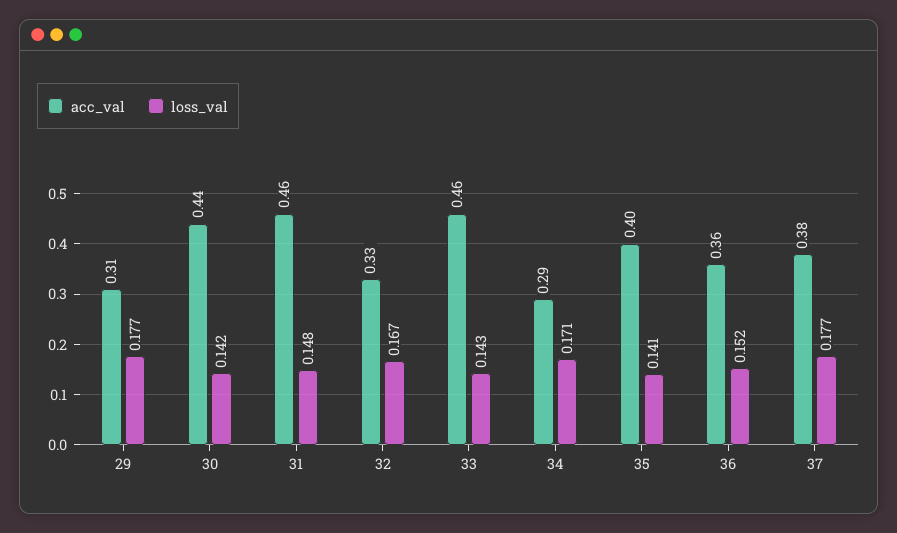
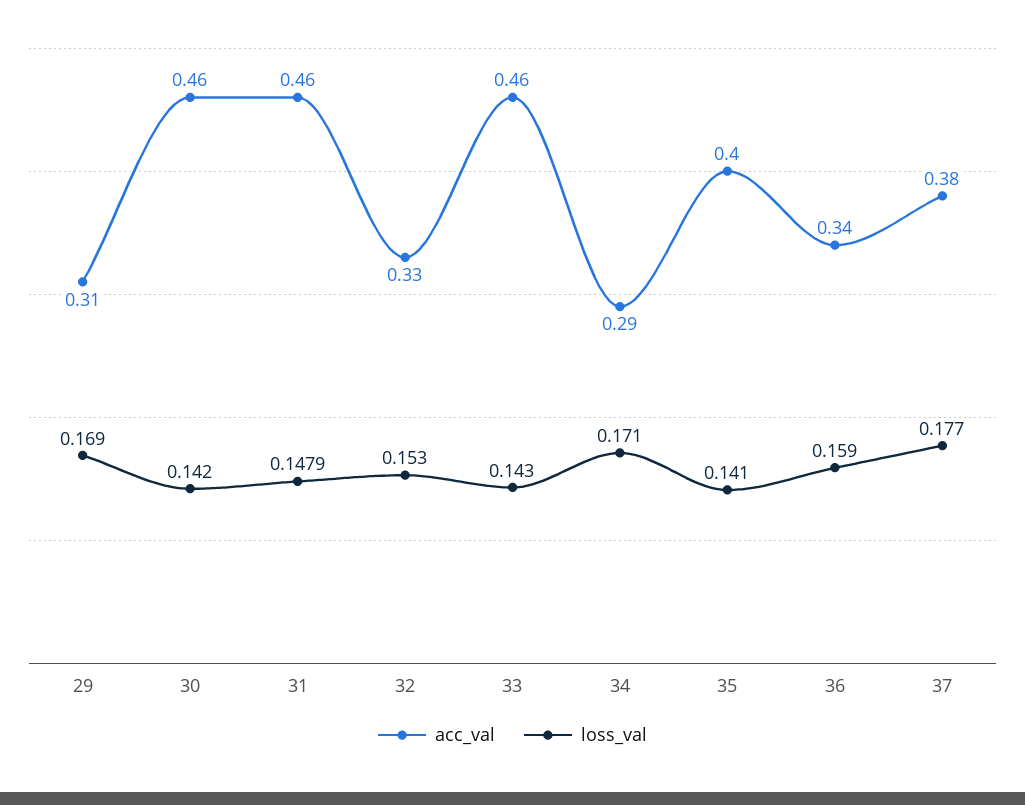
loss_val, 29: 0.177 -> 0.169
acc_val, 30: 0.44 -> 0.46
loss_val, 32: 0.167 -> 0.153
acc_val, 36: 0.36 -> 0.34
loss_val, 36: 0.152 -> 0.159

